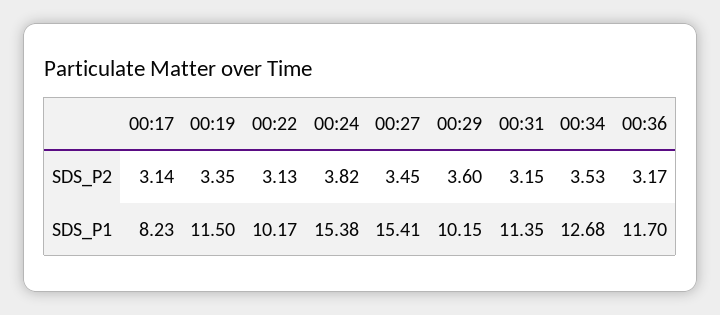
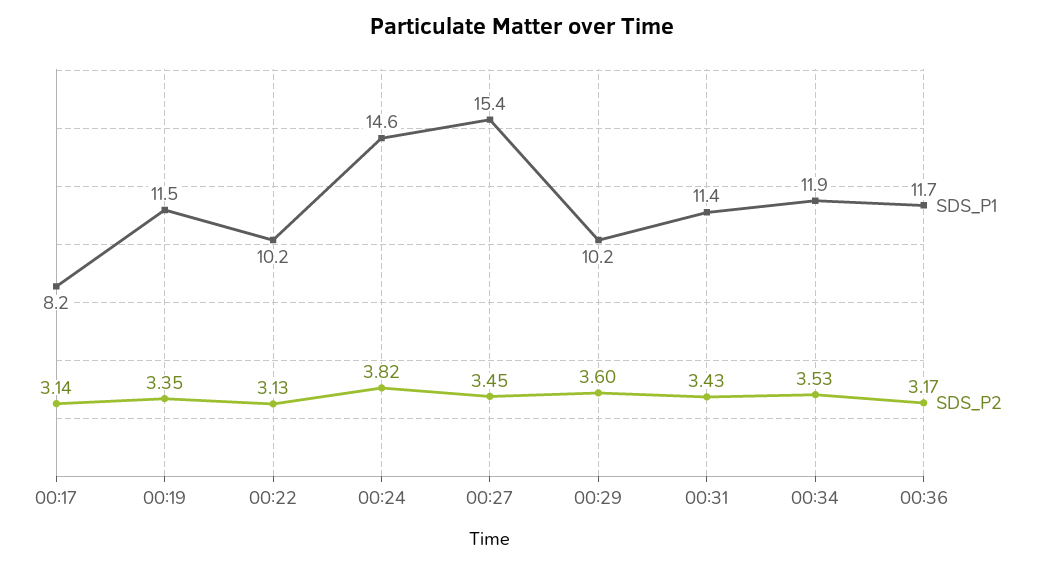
SDS_P2, 00:31: 3.15 -> 3.43
SDS_P1, 00:24: 15.38 -> 14.6
SDS_P1, 00:34: 12.68 -> 11.9

